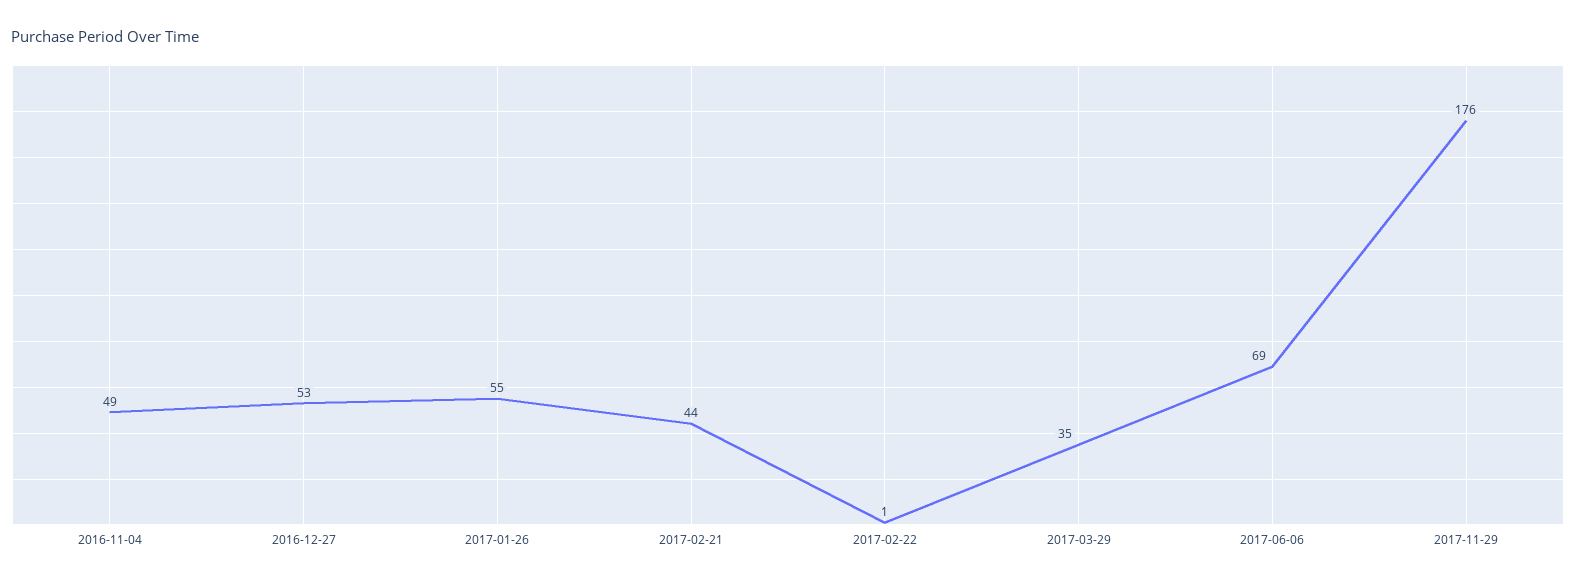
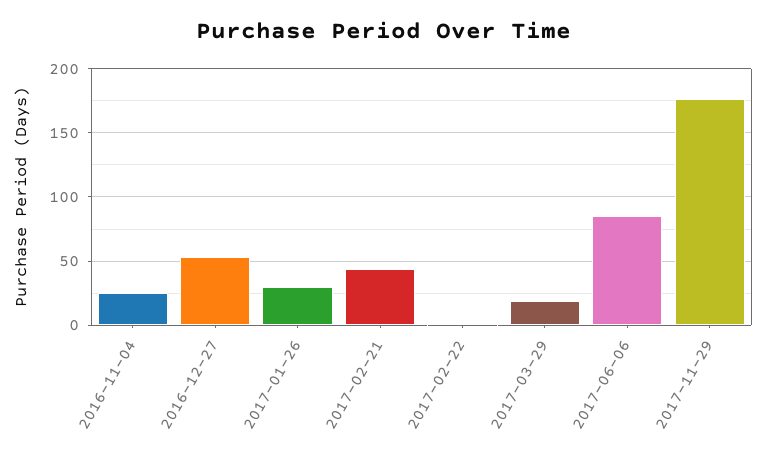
2016-11-04: 49 -> 25
2017-01-26: 55 -> 30
2017-03-29: 35 -> 20
2017-06-06: 69 -> 85

